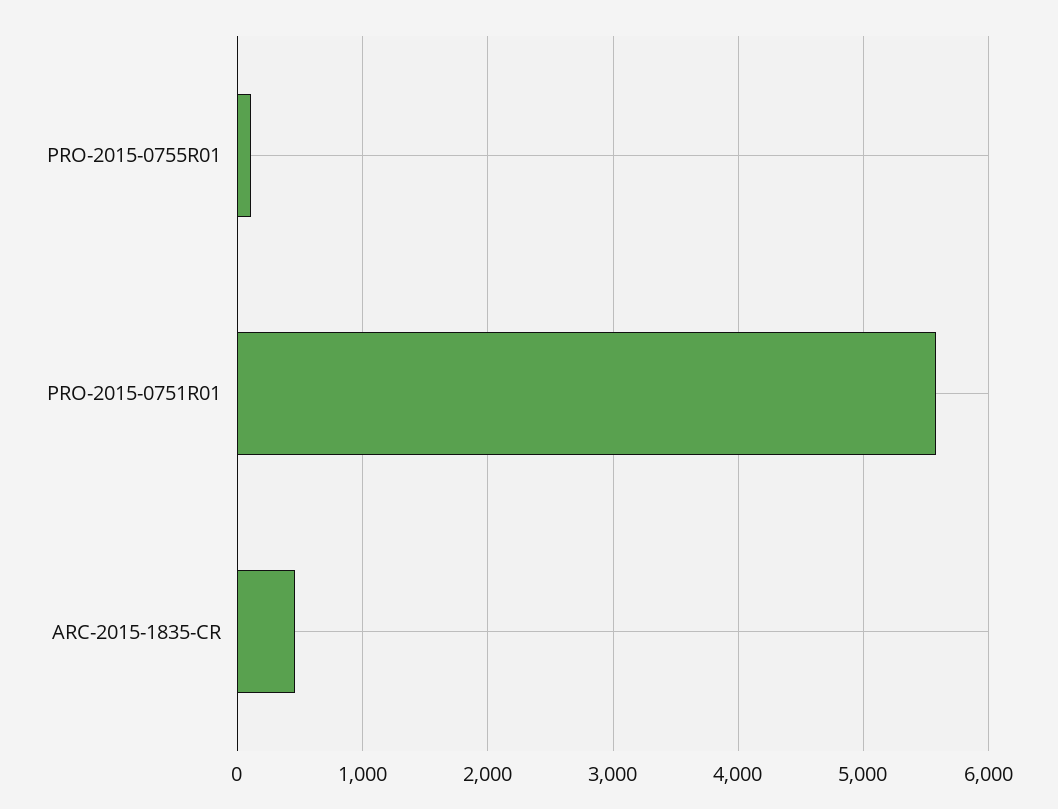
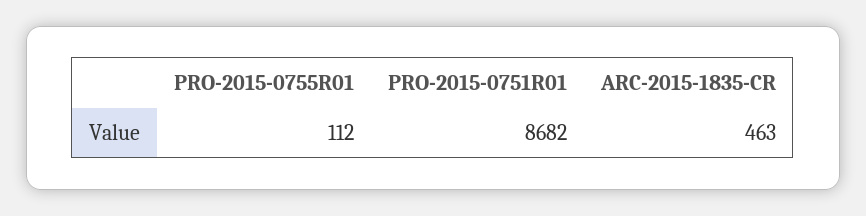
PRO-2015-0751R01: 5600 -> 8682

